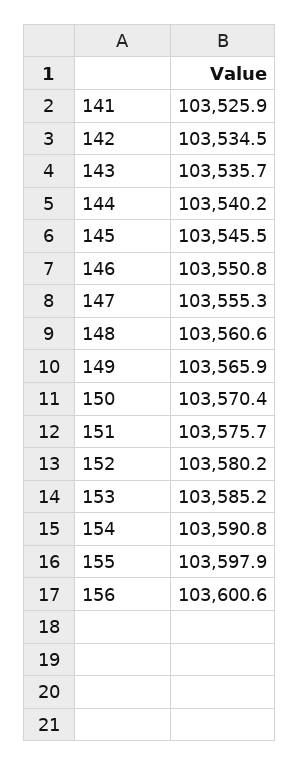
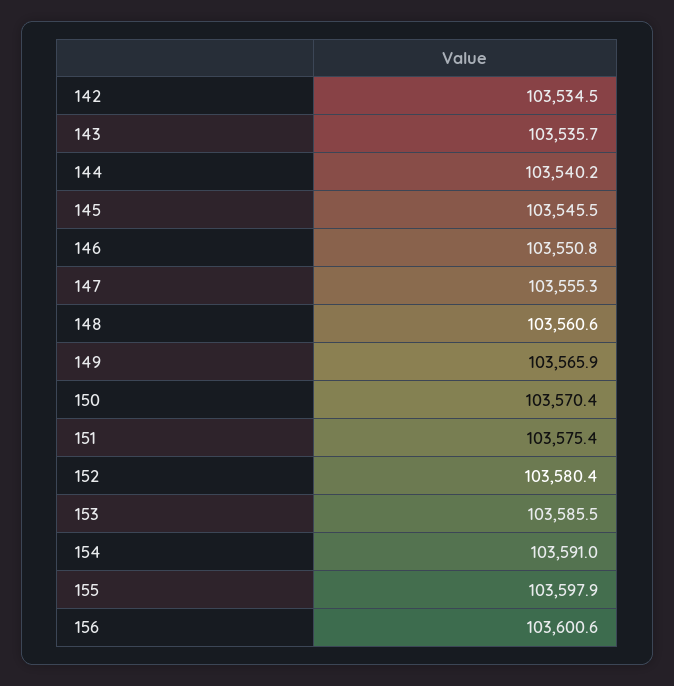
141: 103525.9 -> none
151: 103575.7 -> 103575.4
152: 103580.2 -> 103580.4
153: 103585.2 -> 103585.5
154: 103590.8 -> 103591

